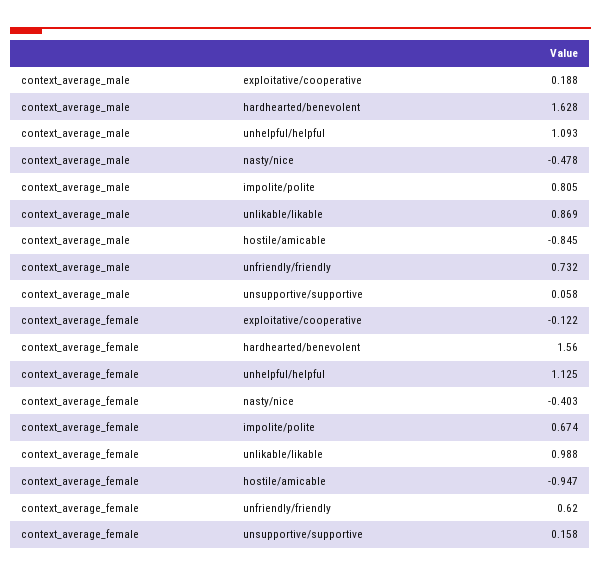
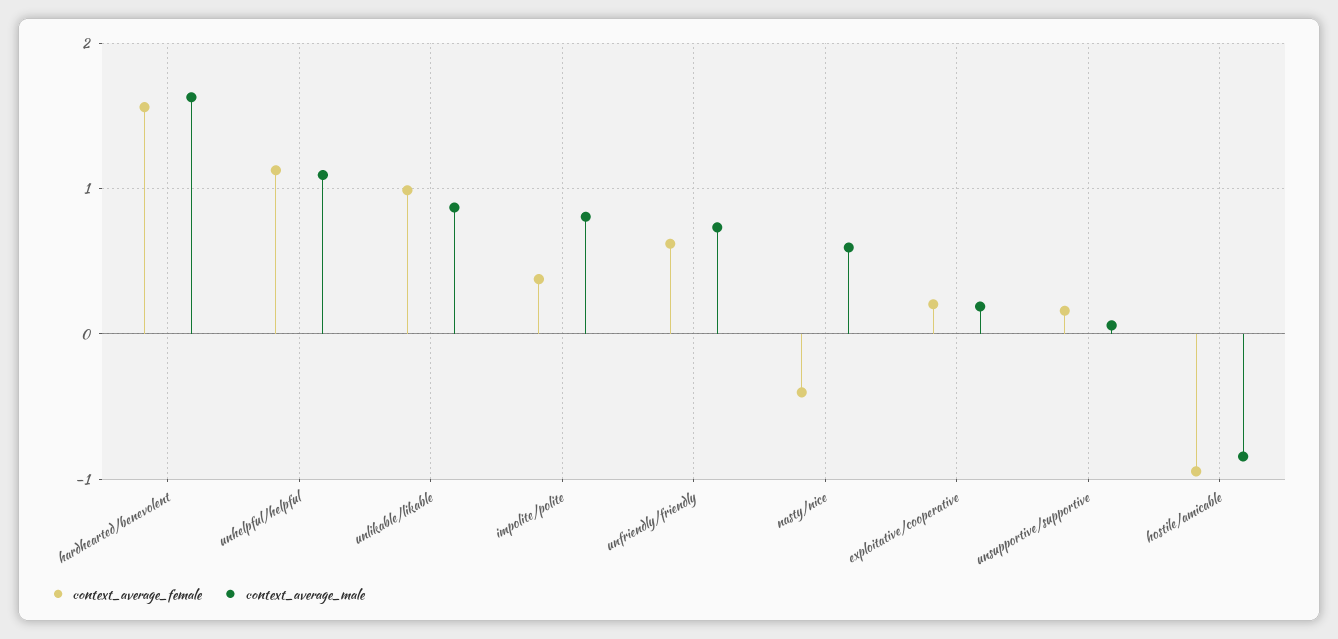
context_average_male, nasty/nice: -0.478 -> 0.6
context_average_female, exploitative/cooperative: -0.122 -> 0.2
context_average_female, impolite/polite: 0.674 -> 0.4

